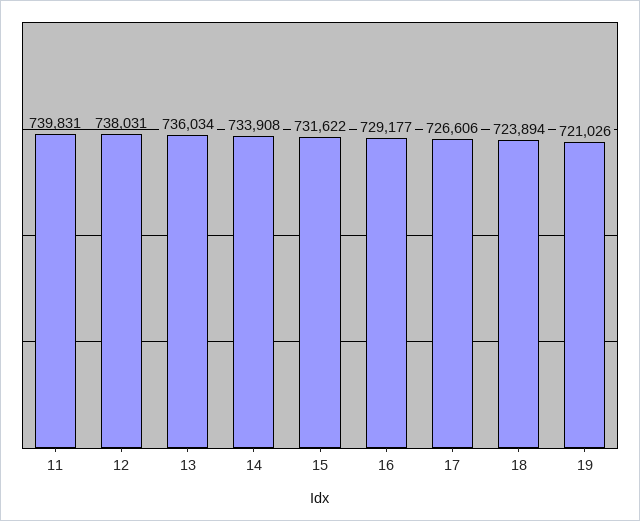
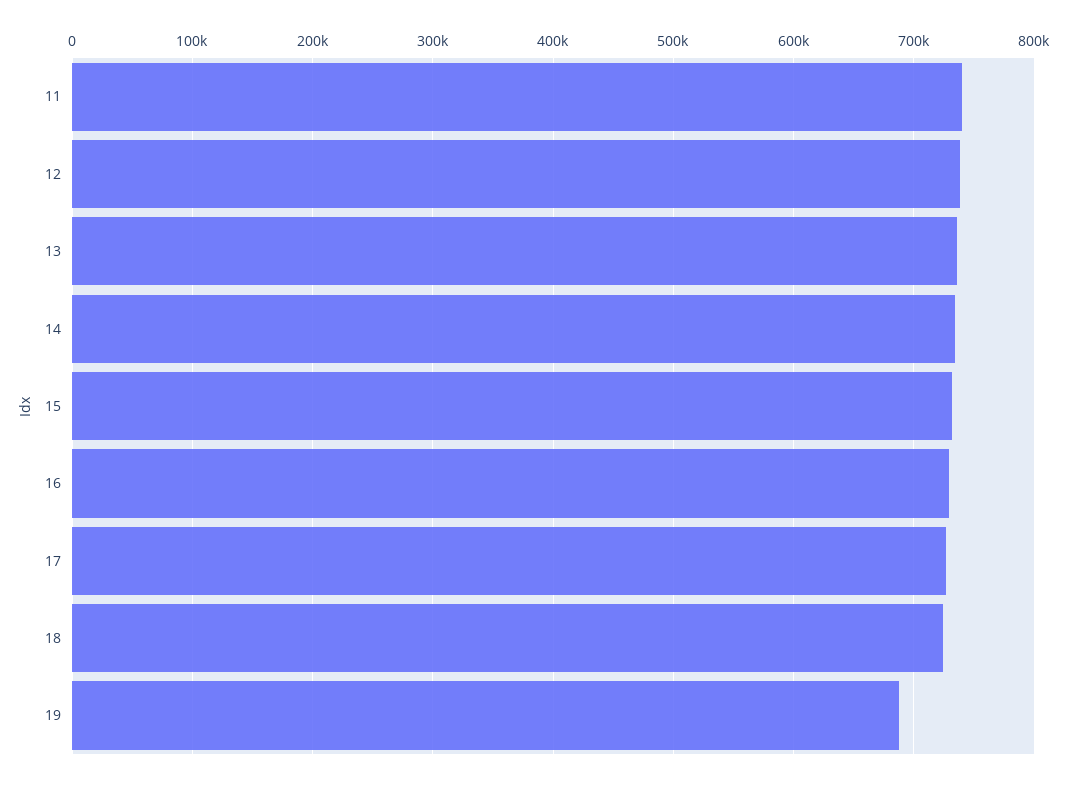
19: 721026 -> 690000

